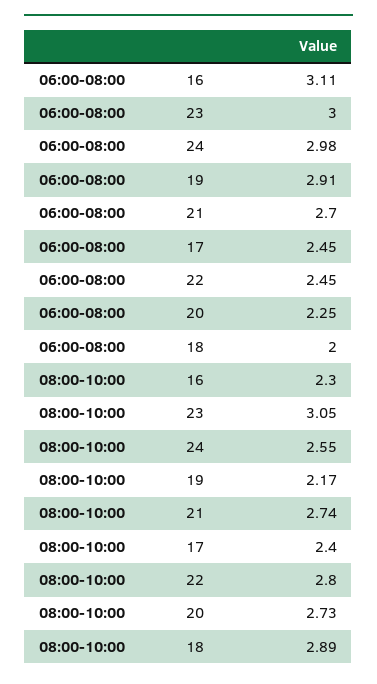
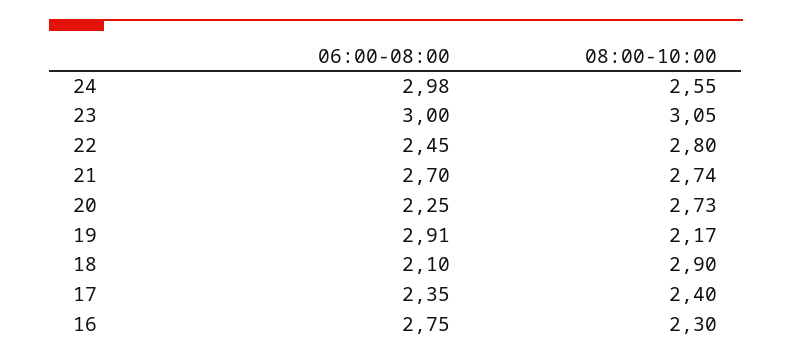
06:00-08:00, 16: 3.11 -> 2.75
06:00-08:00, 17: 2.45 -> 2.35
06:00-08:00, 18: 2 -> 2.1
08:00-10:00, 18: 2.89 -> 2.9

